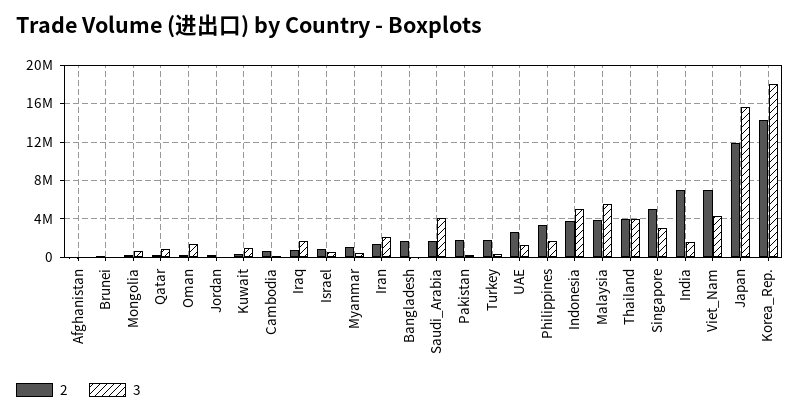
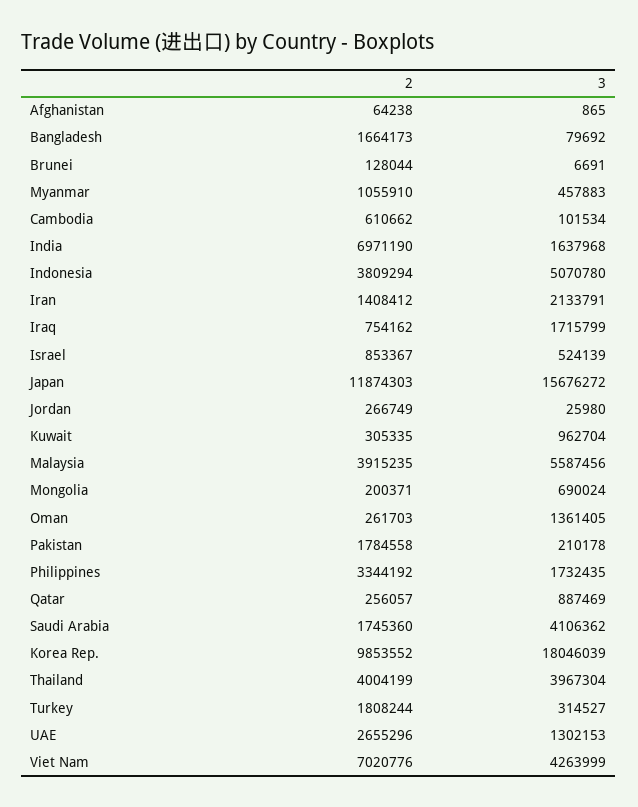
2, Singapore: 5000000 -> none
3, Singapore: 3000000 -> none
2, Korea_Rep.: 14000000 -> 9853552

